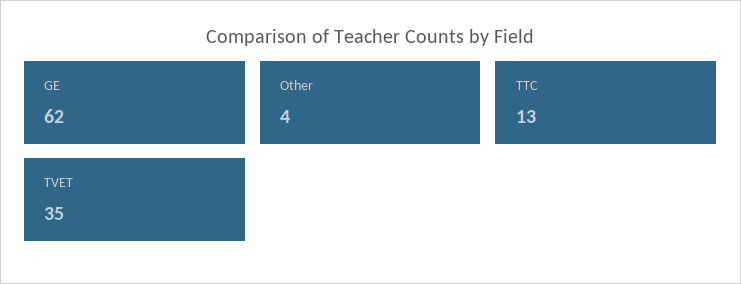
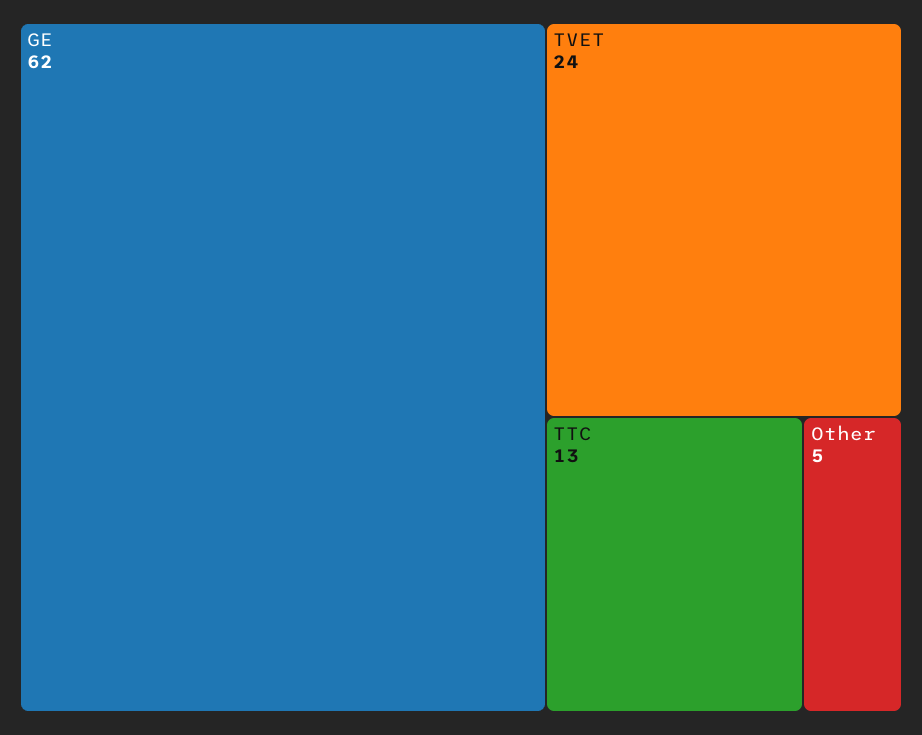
Other: 4 -> 5
TVET: 35 -> 24

